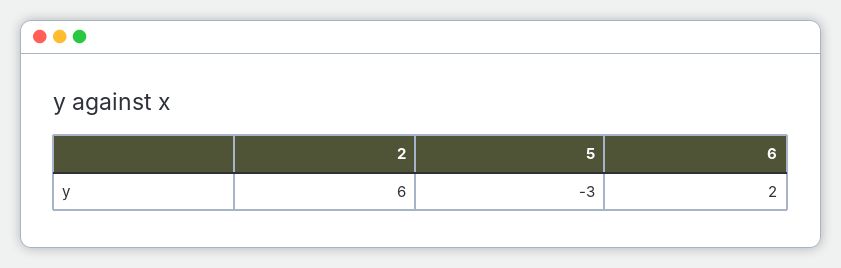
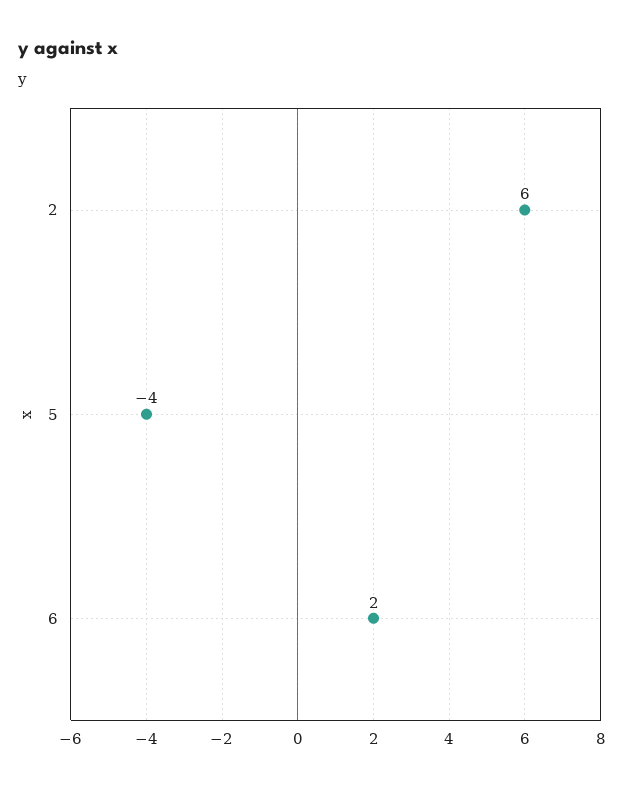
5: -3 -> -4

